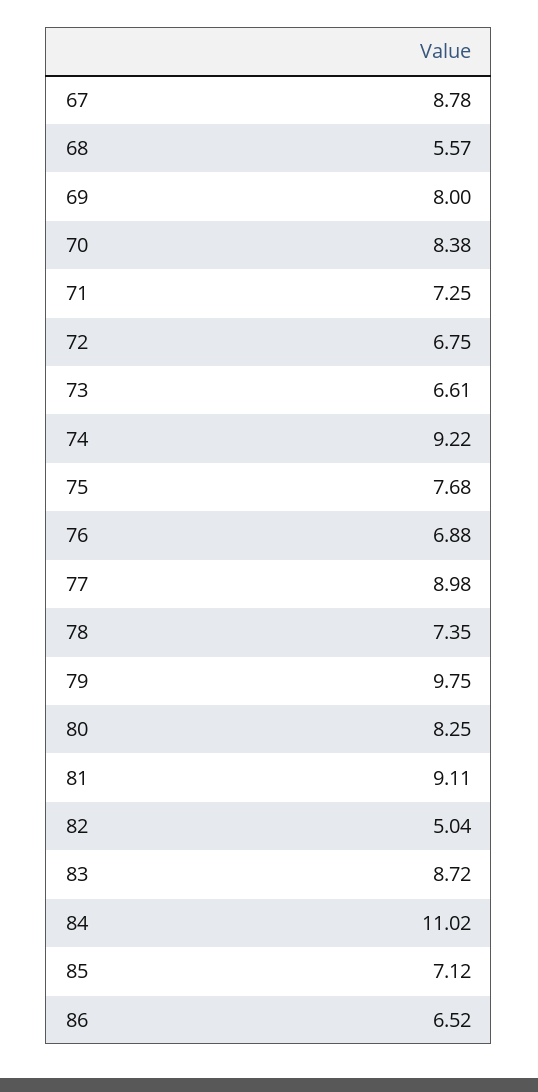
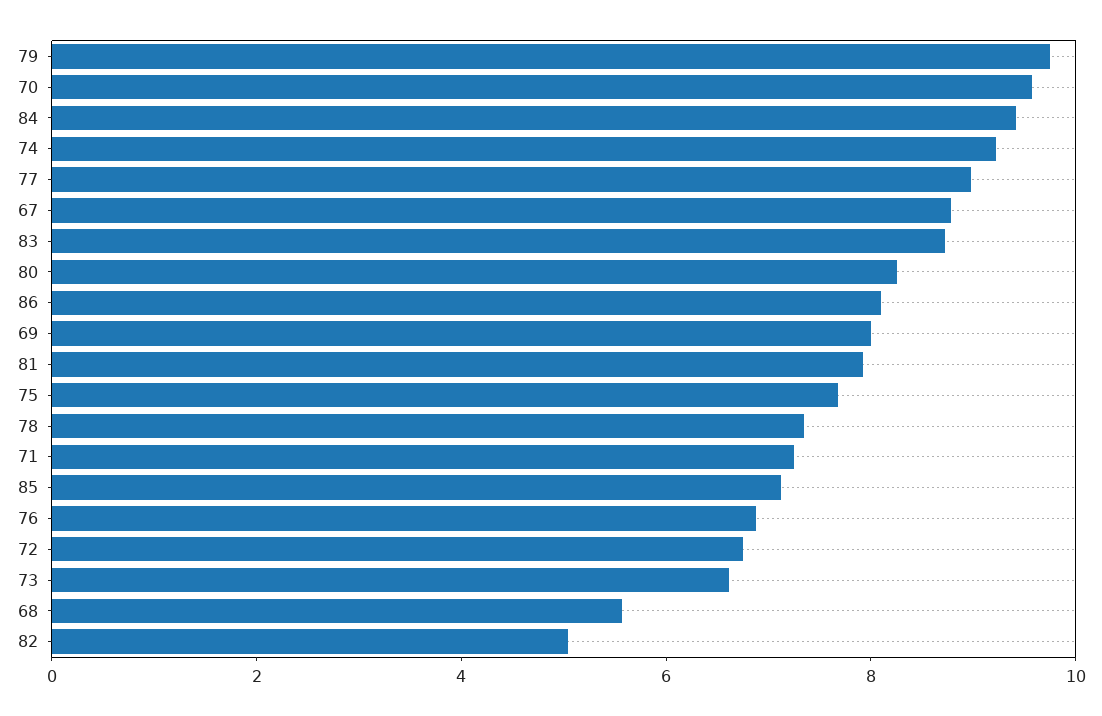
70: 8.38 -> 9.5
81: 9.11 -> 8
84: 11.02 -> 9.5
86: 6.52 -> 8

